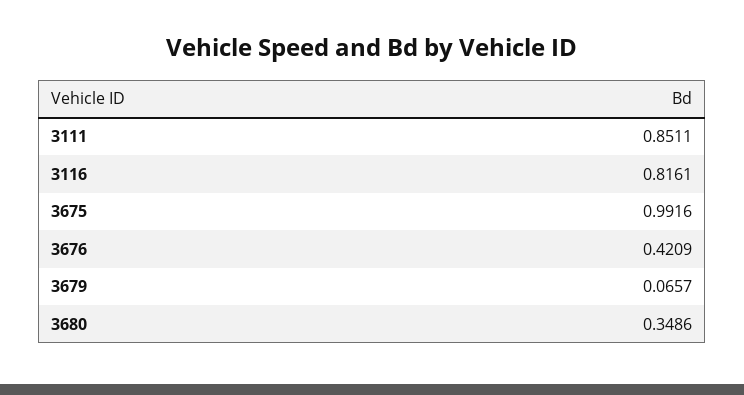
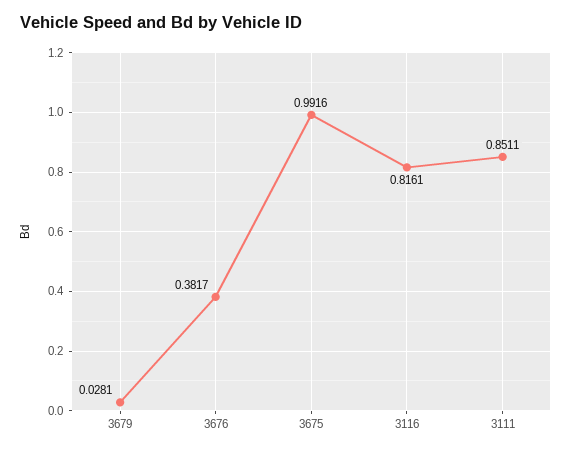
3676: 0.4209 -> 0.3817
3679: 0.0657 -> 0.0281
3680: 0.3486 -> none

